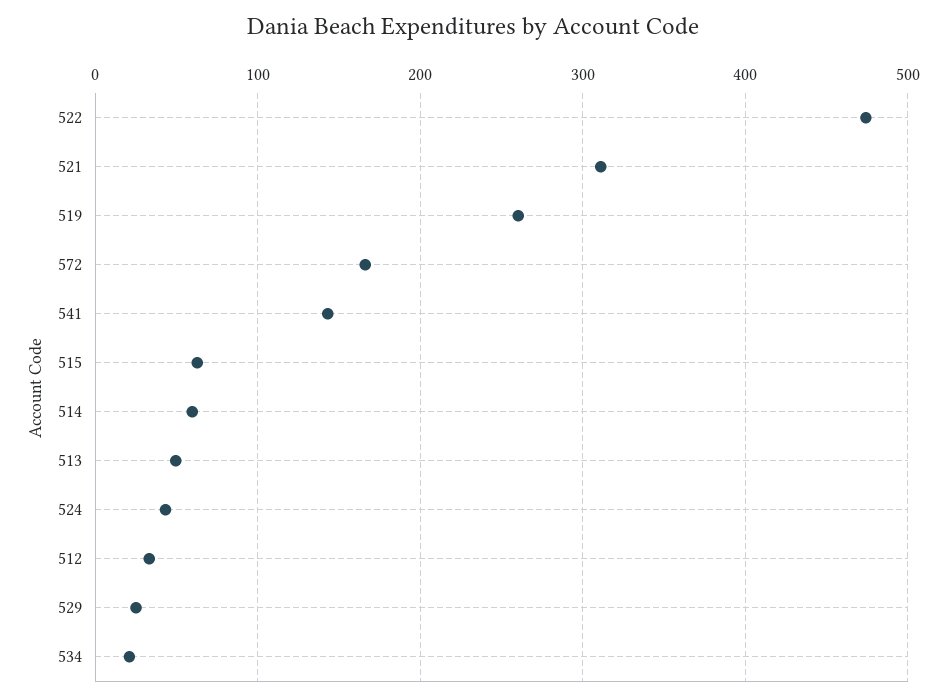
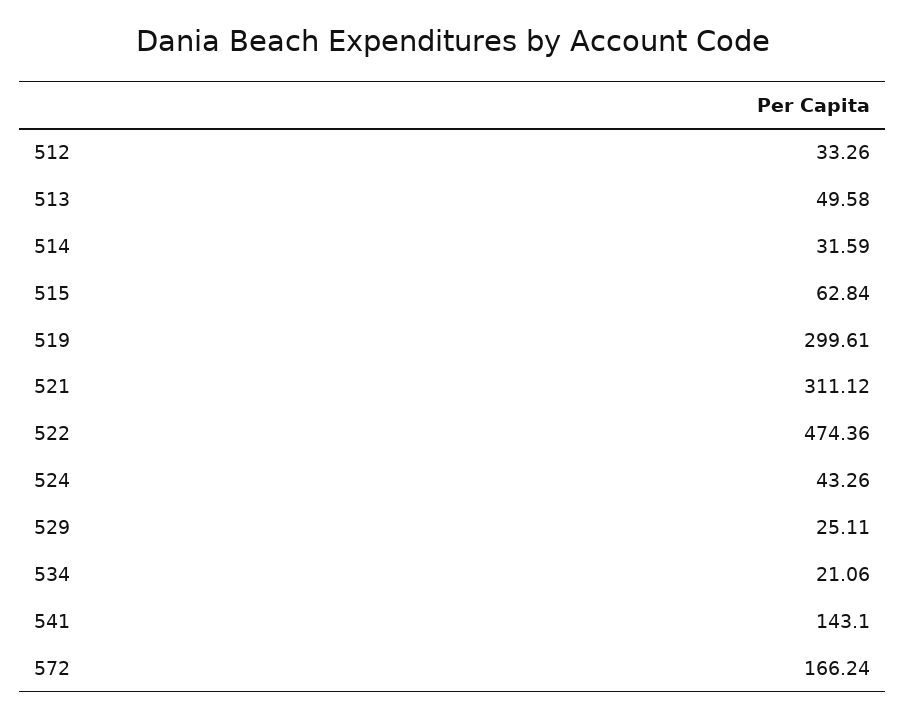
519: 260 -> 299.61
514: 60 -> 31.59

